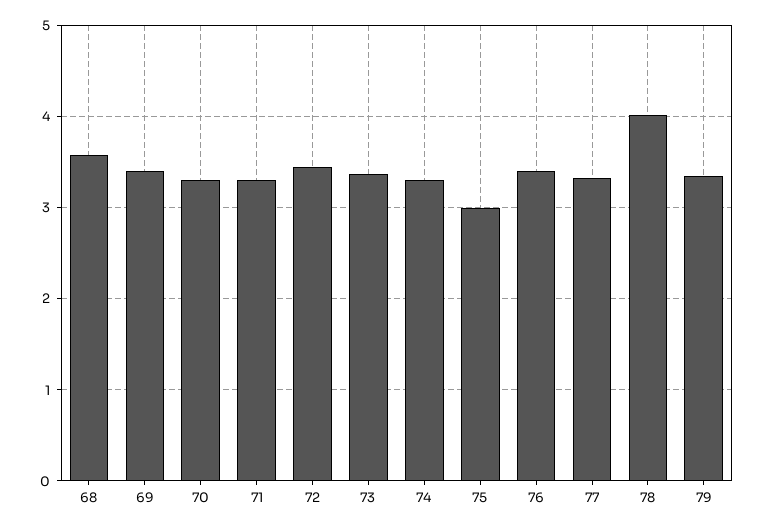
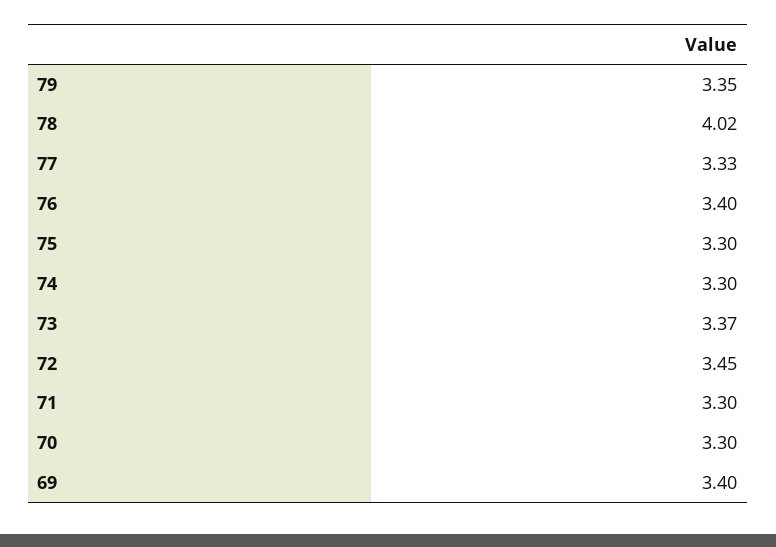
68: 3.6 -> none
75: 3 -> 3.3

